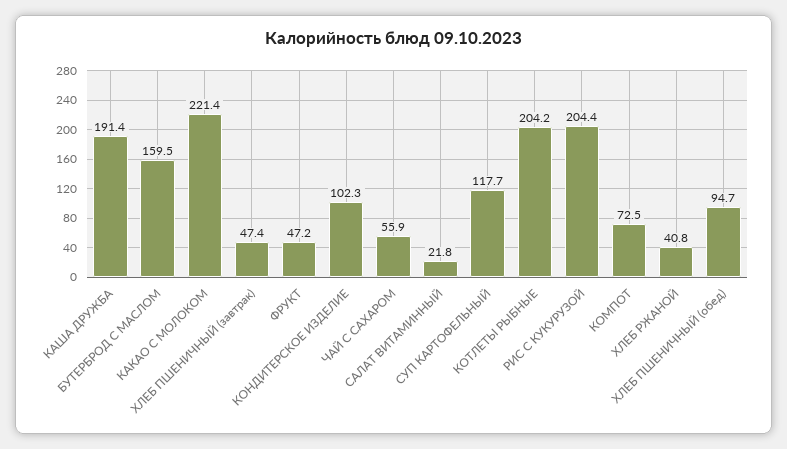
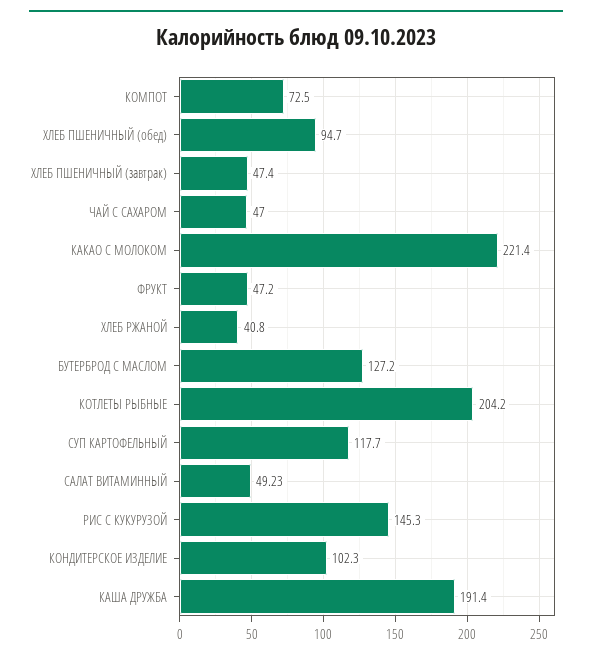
БУТЕРБРОД С МАСЛОМ: 159.5 -> 127.2
ЧАЙ С САХАРОМ: 55.9 -> 47
САЛАТ ВИТАМИННЫЙ: 21.8 -> 49.23
РИС С КУКУРУЗОЙ: 204.4 -> 145.3

